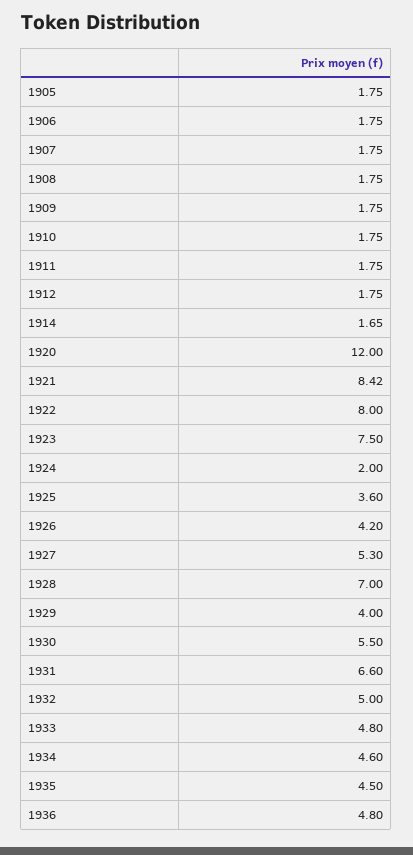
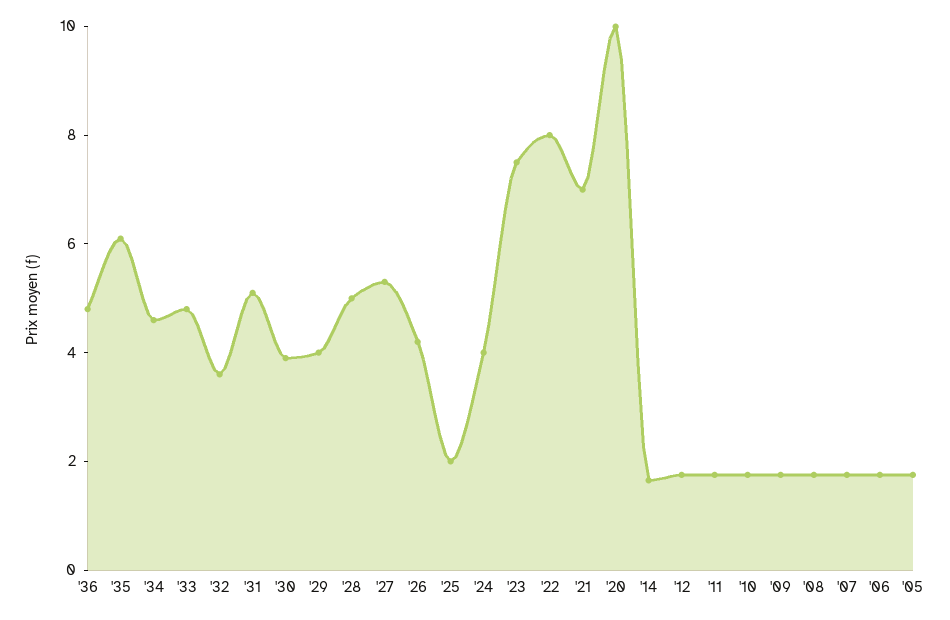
1920: 12 -> 10
1921: 8.42 -> 7
1924: 2 -> 4
1925: 3.6 -> 2
1928: 7 -> 5
1930: 5.5 -> 4
1931: 6.6 -> 5
1932: 5 -> 3.5
1935: 4.5 -> 6

